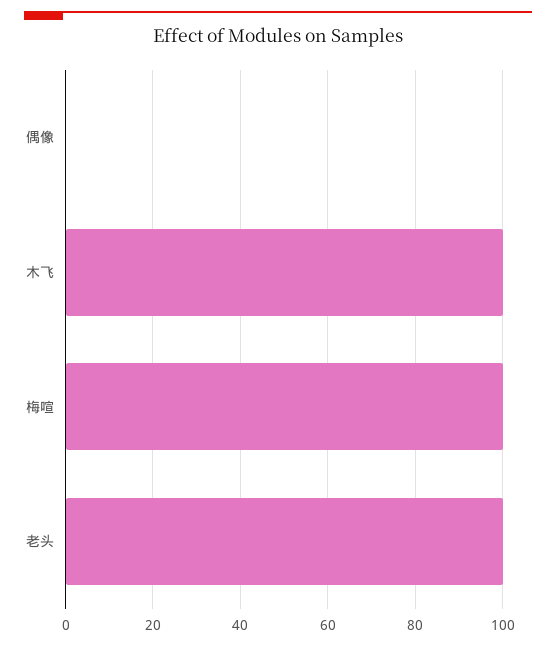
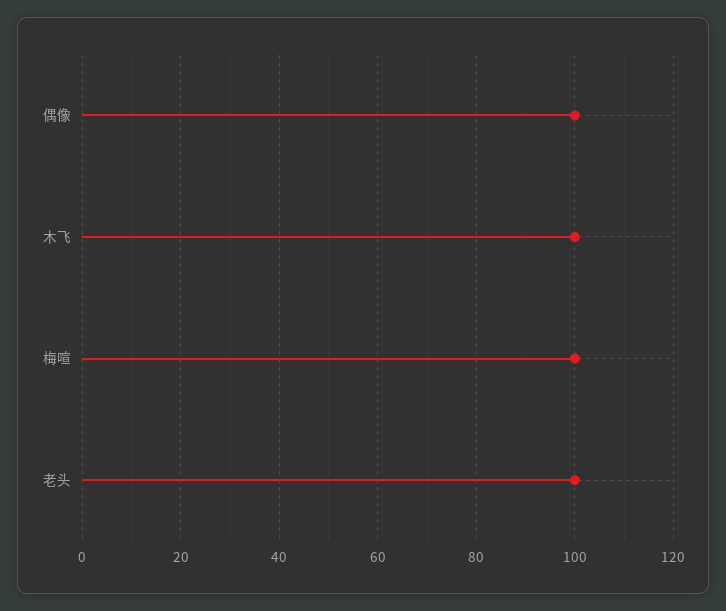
偶像: 0 -> 100

